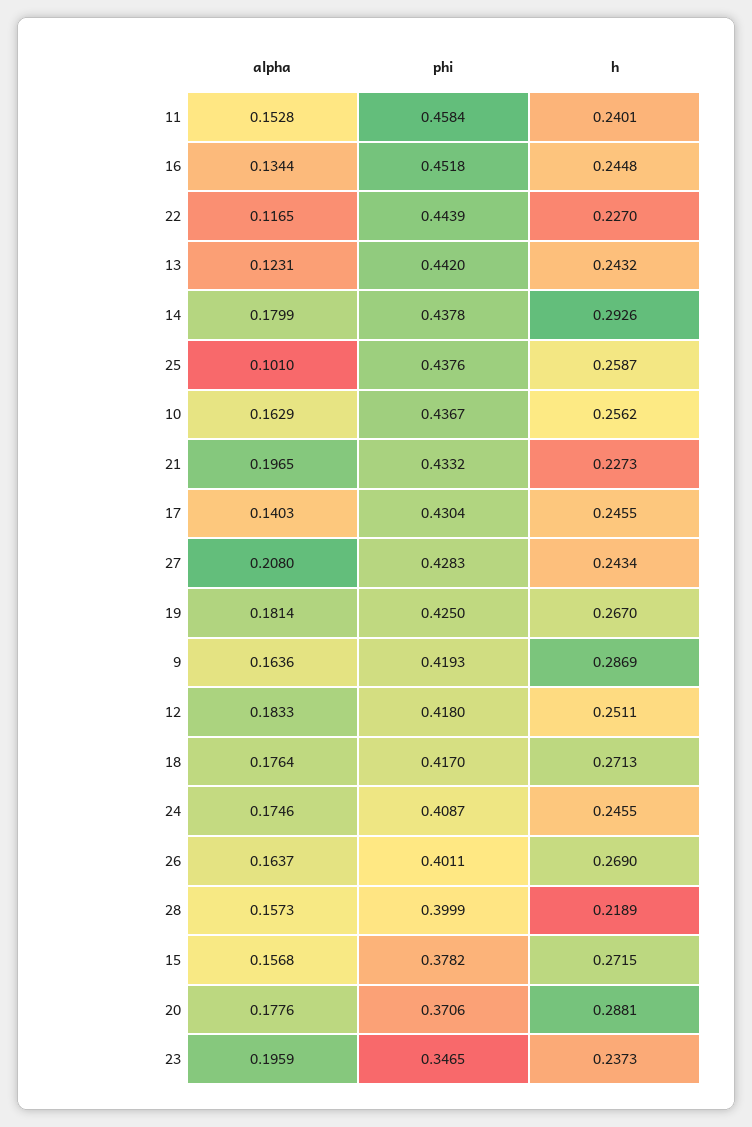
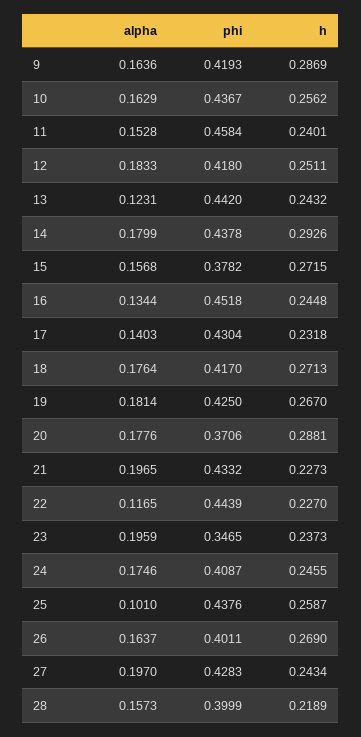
h, 17: 0.2455 -> 0.2318
alpha, 27: 0.208 -> 0.197

